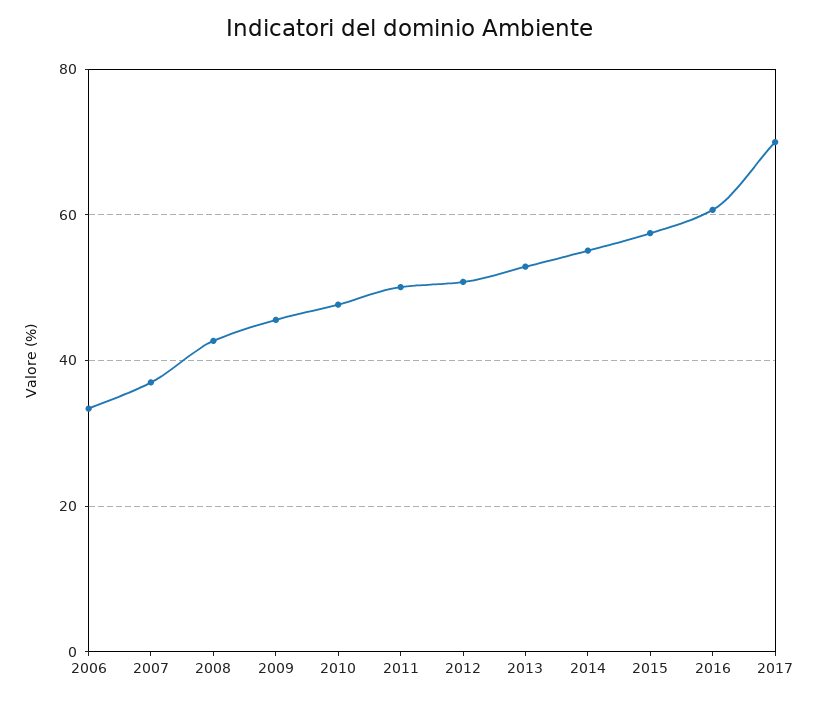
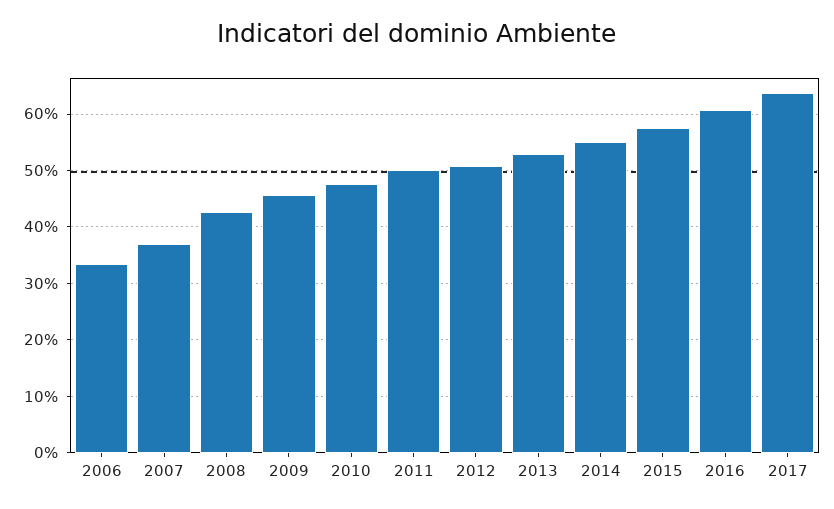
2017: 70 -> 64

